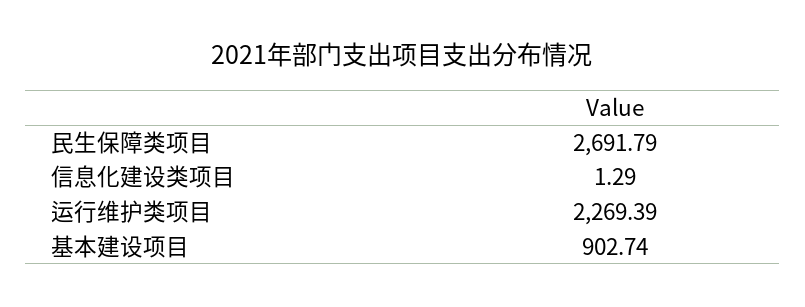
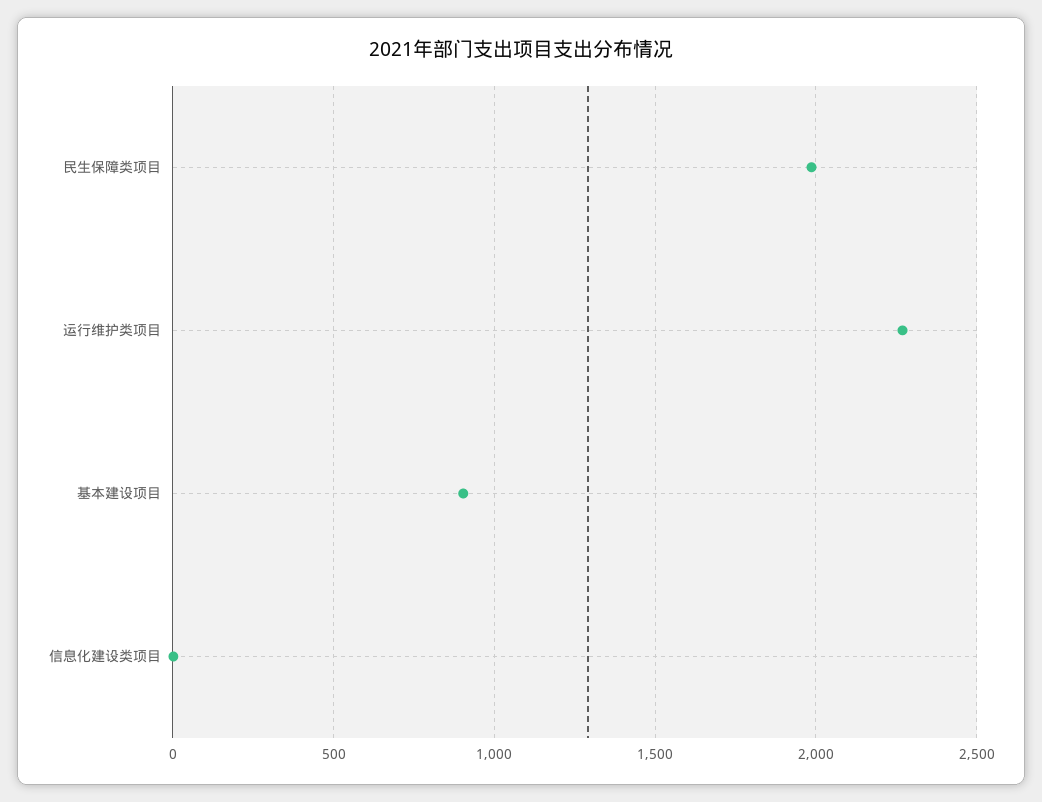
民生保障类项目: 2691.79 -> 2000

